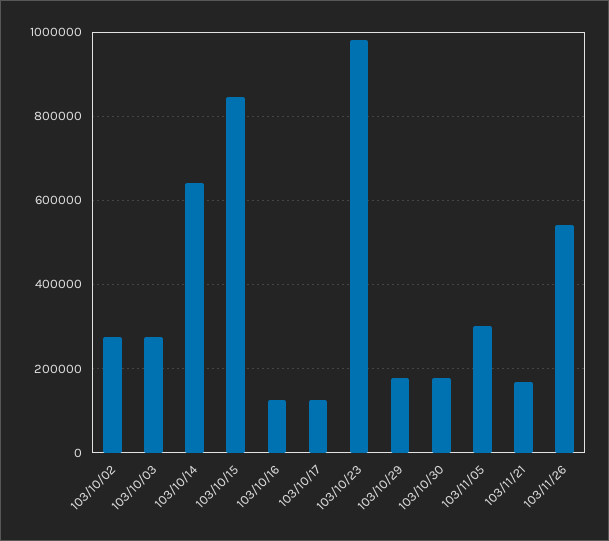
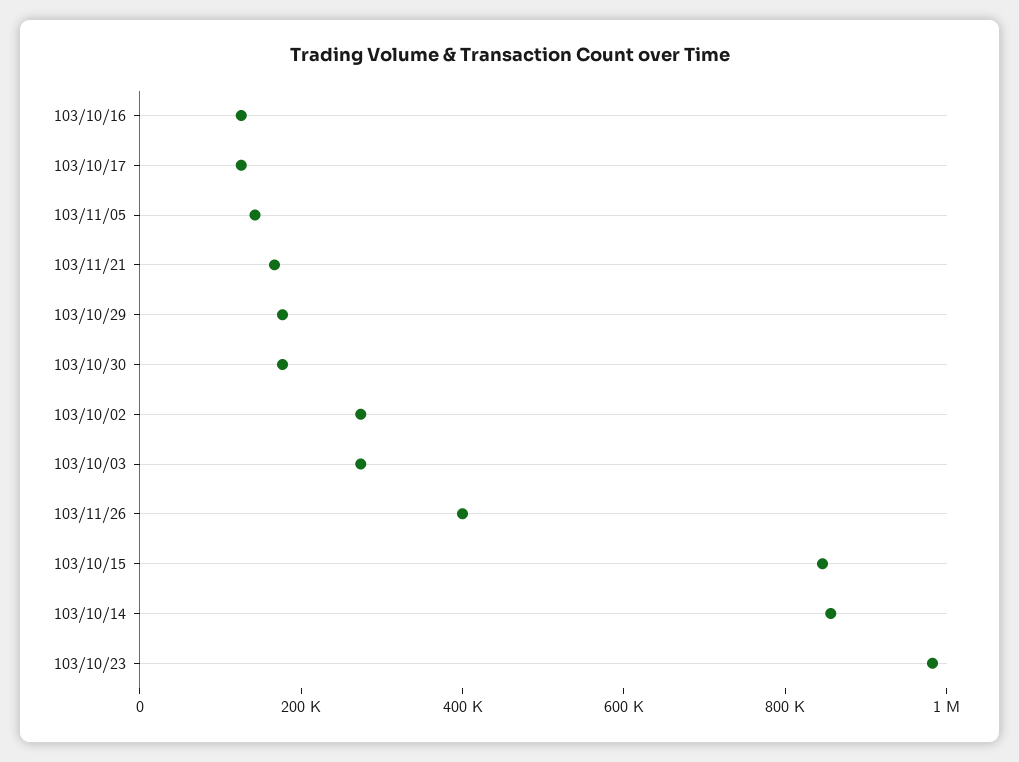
103/10/14: 640000 -> 850000
103/11/05: 300000 -> 150000
103/11/26: 540000 -> 400000

